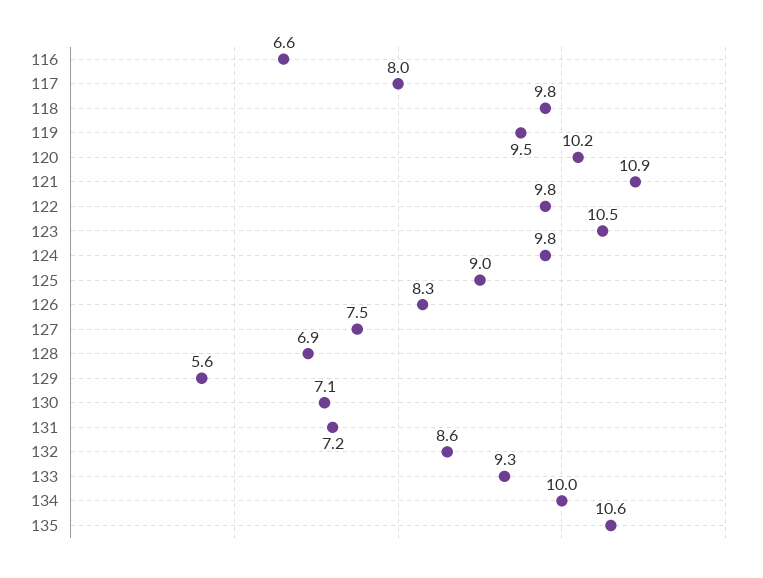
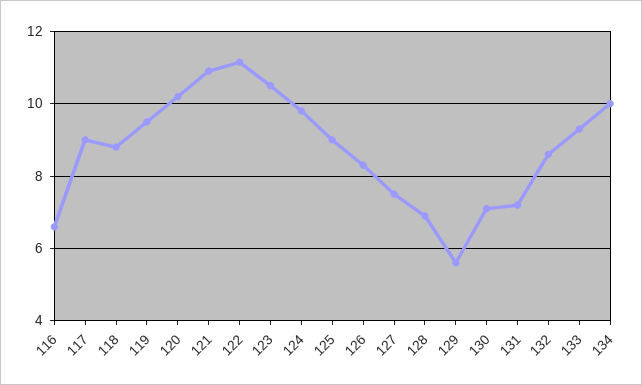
117: 8 -> 9
118: 9.8 -> 8.8
122: 9.8 -> 11.2
135: 10.6 -> none

